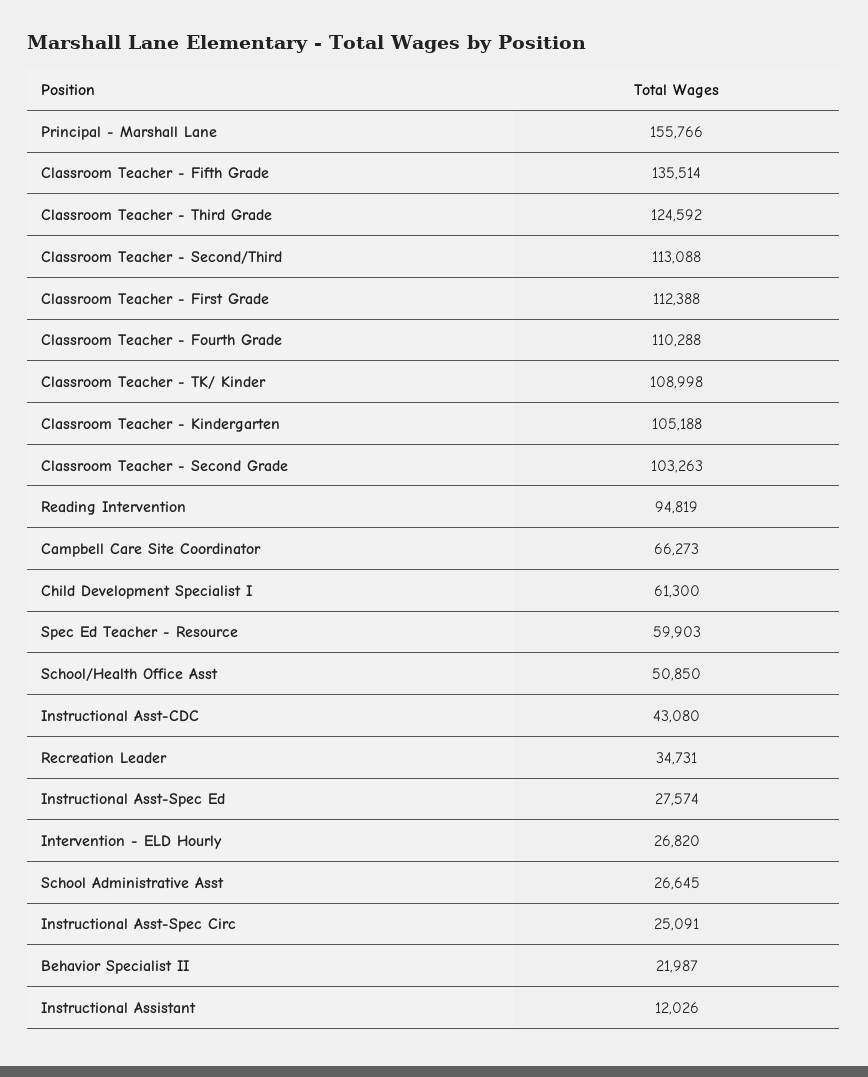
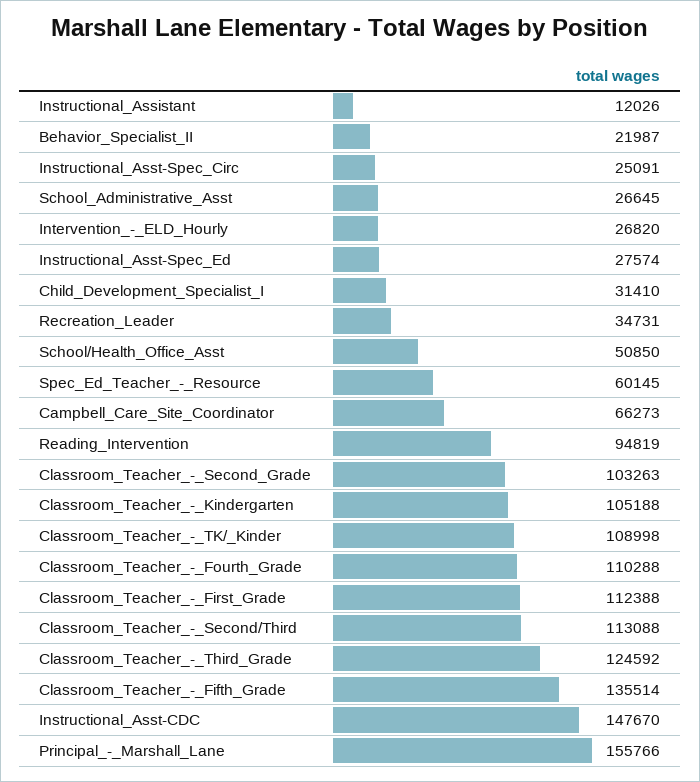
Child Development Specialist I: 61300 -> 31410
Spec Ed Teacher - Resource: 59903 -> 60145
Instructional Asst-CDC: 43080 -> 147670

